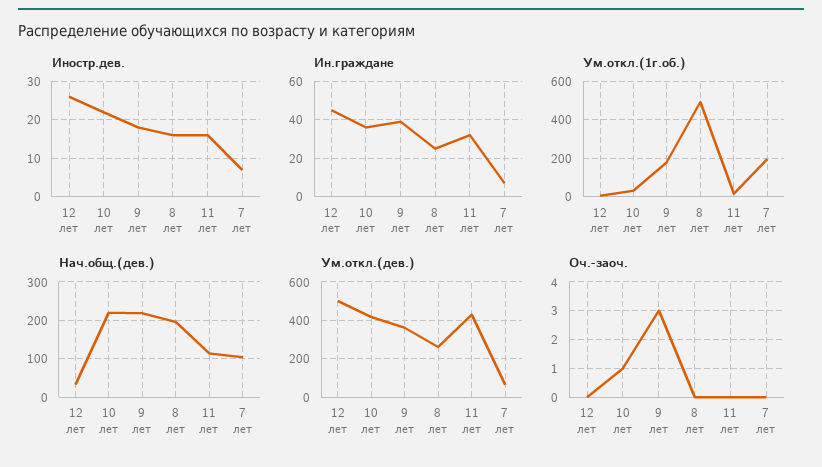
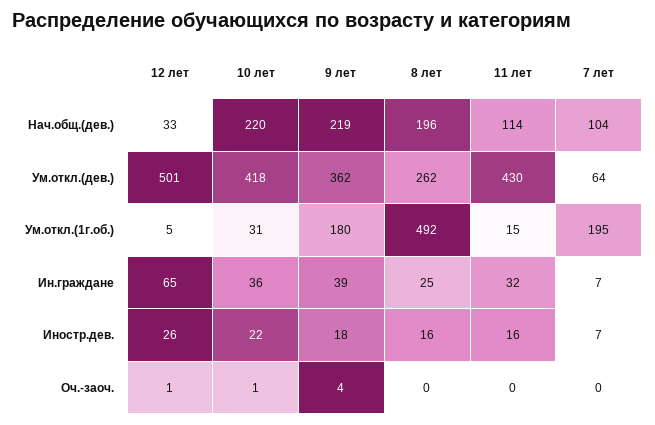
Ин.граждане, 12 лет: 45 -> 65
Оч.-заоч., 12 лет: 0 -> 1
Оч.-заоч., 9 лет: 3 -> 4

